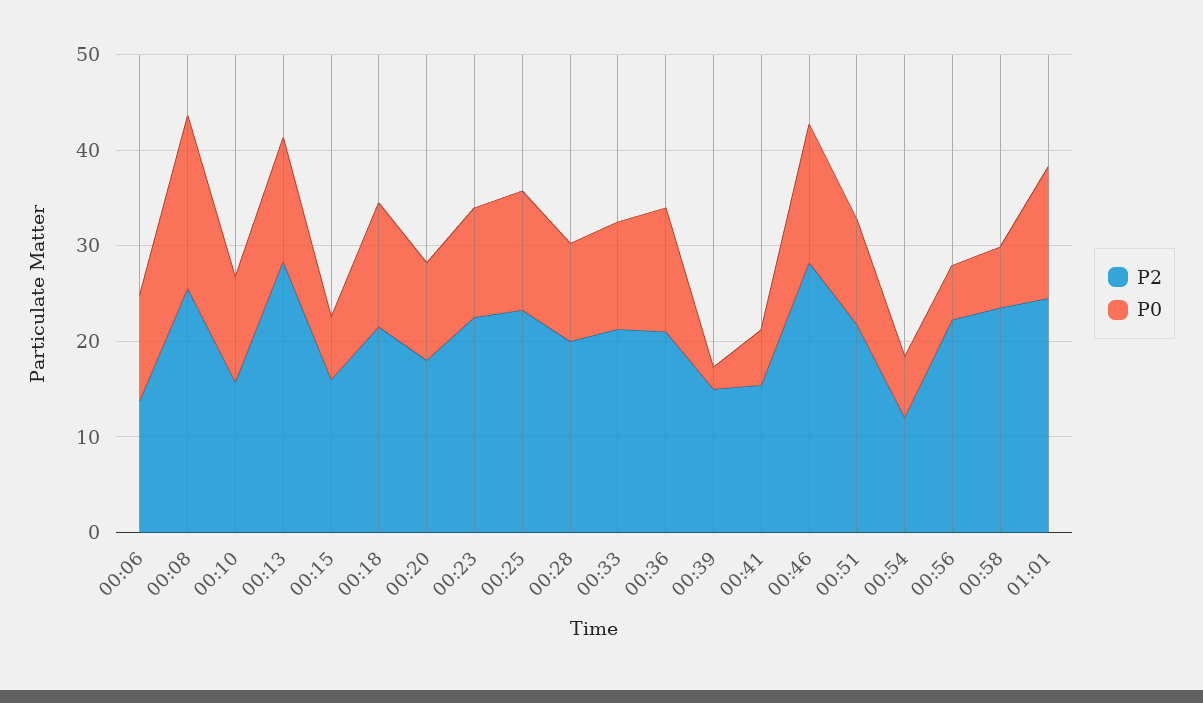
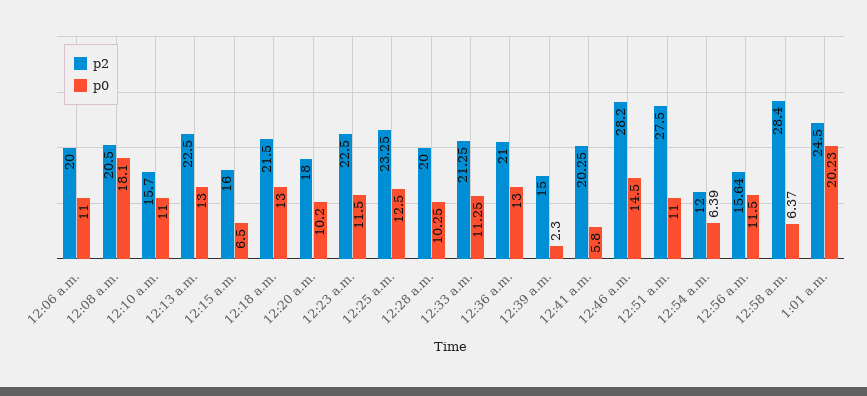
P2, 00:06: 14 -> 20
P2, 00:08: 26 -> 20.5
P2, 00:13: 28 -> 22.5
P2, 00:41: 16 -> 20.25
P2, 00:51: 22 -> 27.5
P2, 00:56: 22 -> 15.64
P0, 00:56: 6 -> 11.5
P2, 00:58: 24 -> 28.4
P0, 01:01: 14 -> 20.23

